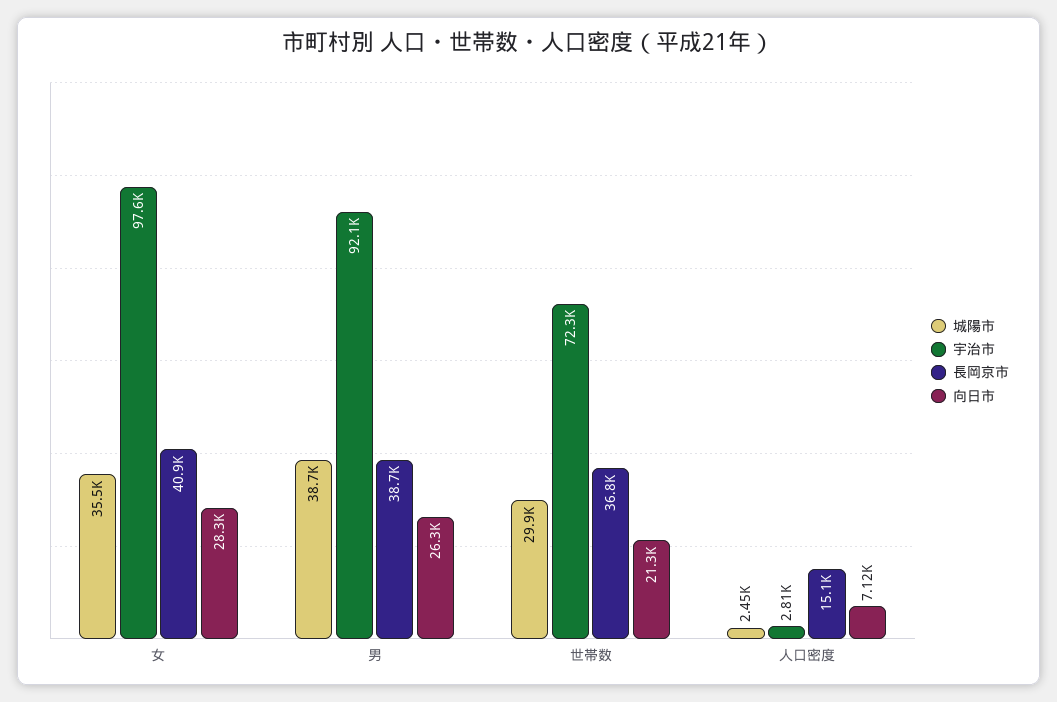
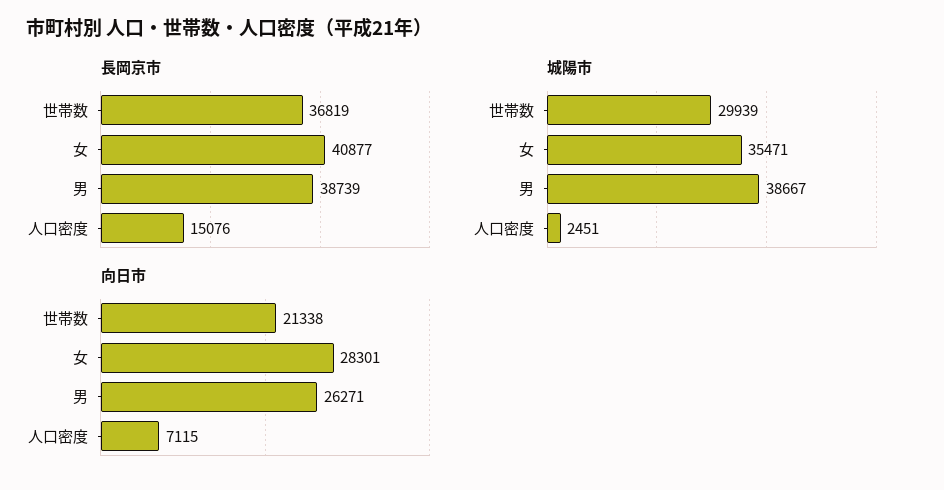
宇治市, 女: 97600 -> none
宇治市, 男: 92100 -> none
宇治市, 世帯数: 72300 -> none
宇治市, 人口密度: 2810 -> none

